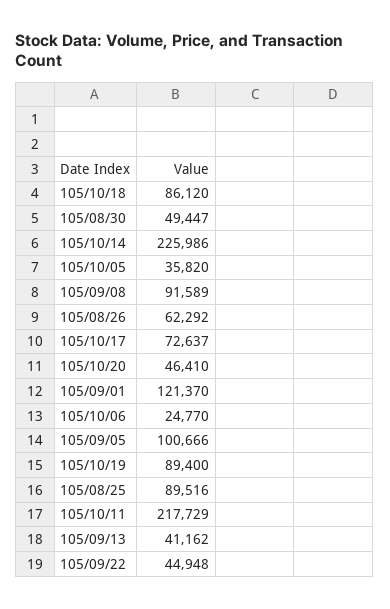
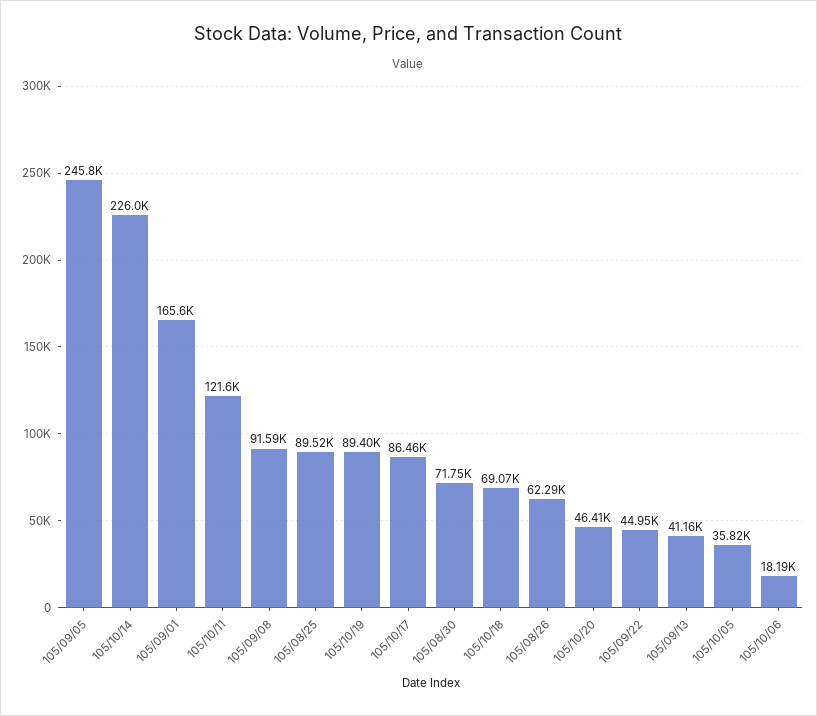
105/10/18: 86120 -> 69070
105/08/30: 49447 -> 71750
105/10/17: 72637 -> 86460
105/09/01: 121370 -> 165600
105/10/06: 24770 -> 18190
105/09/05: 100666 -> 245800
105/10/11: 217729 -> 121600

